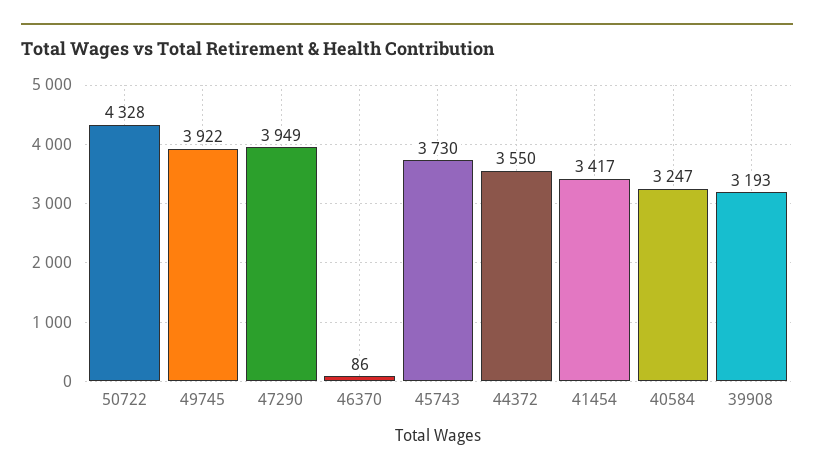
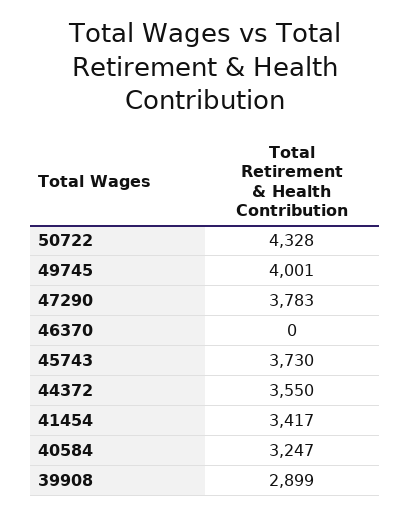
49745: 3922 -> 4001
47290: 3949 -> 3783
46370: 86 -> 0
39908: 3193 -> 2899

